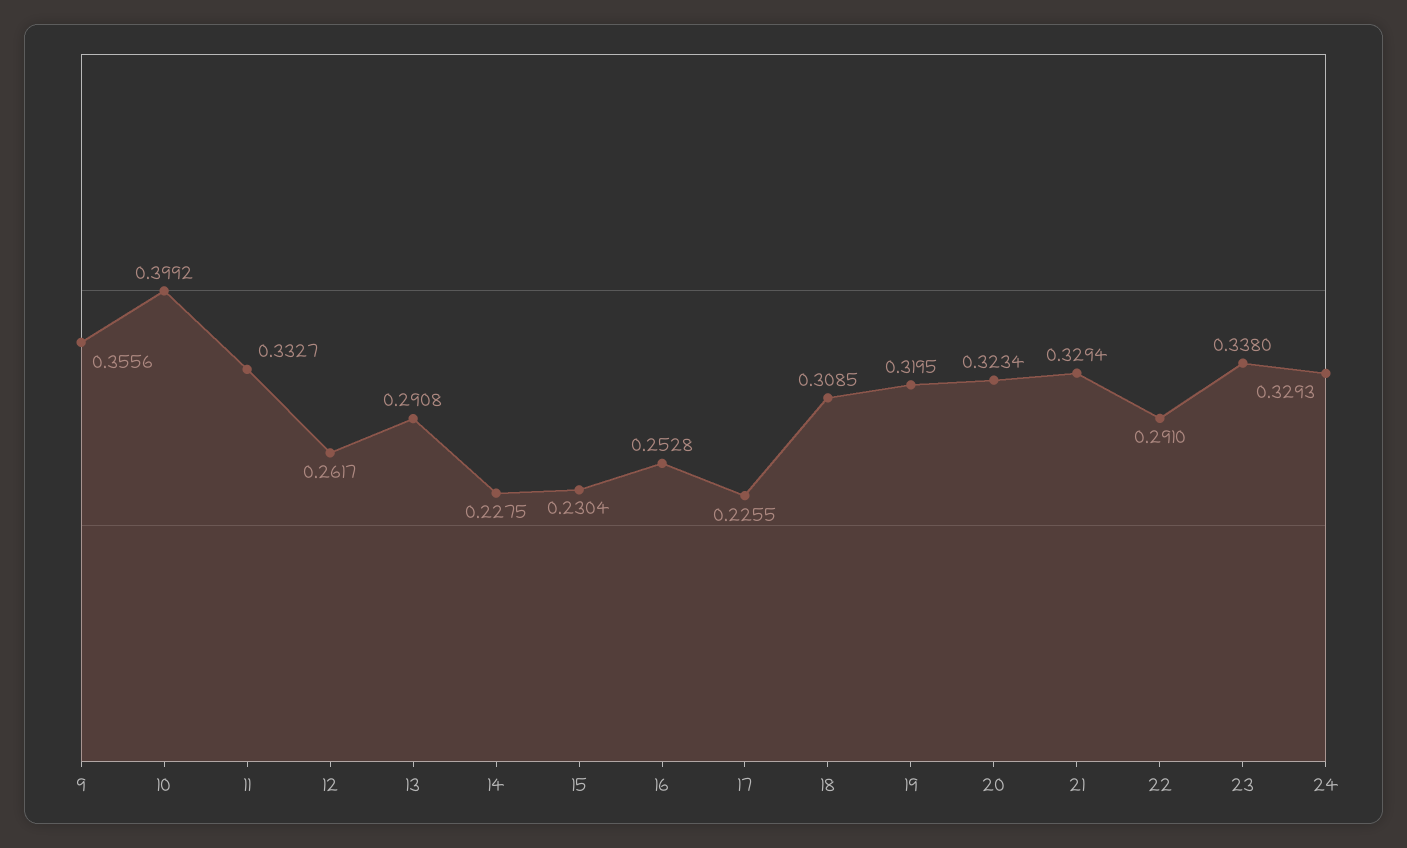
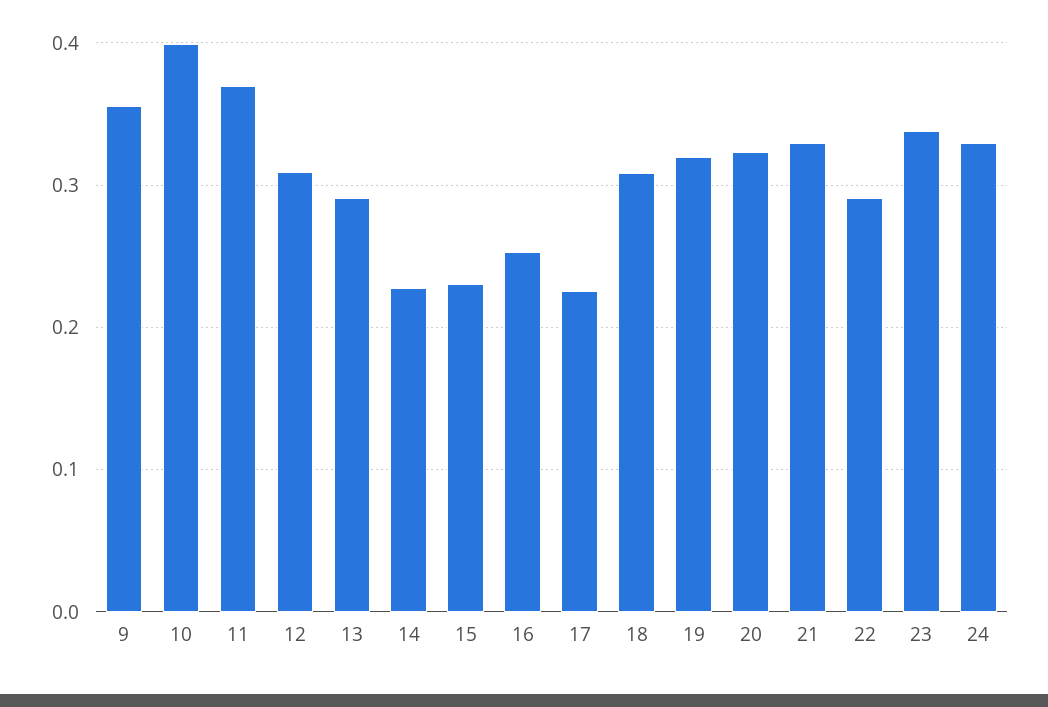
11: 0.3327 -> 0.37
12: 0.2617 -> 0.31

